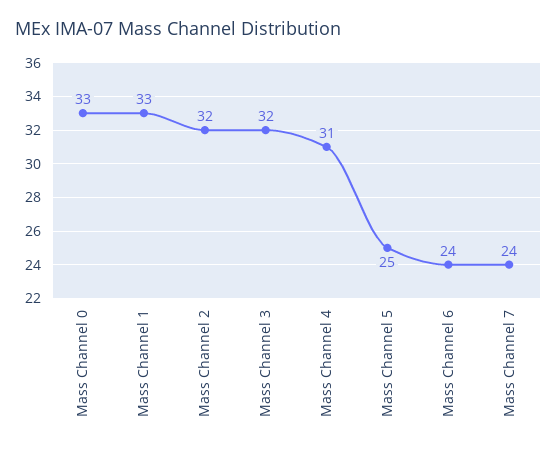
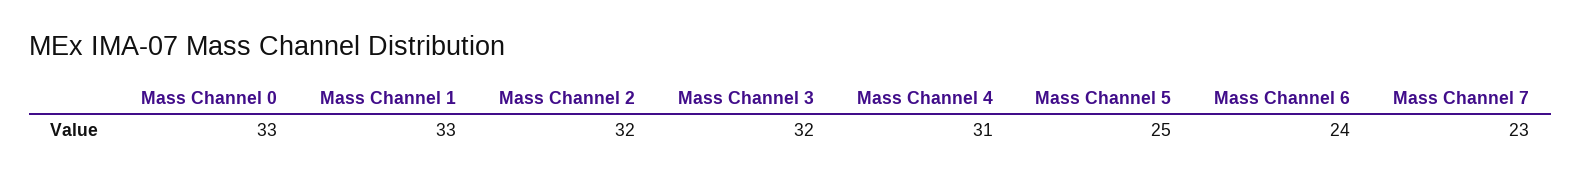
Mass Channel 7: 24 -> 23

